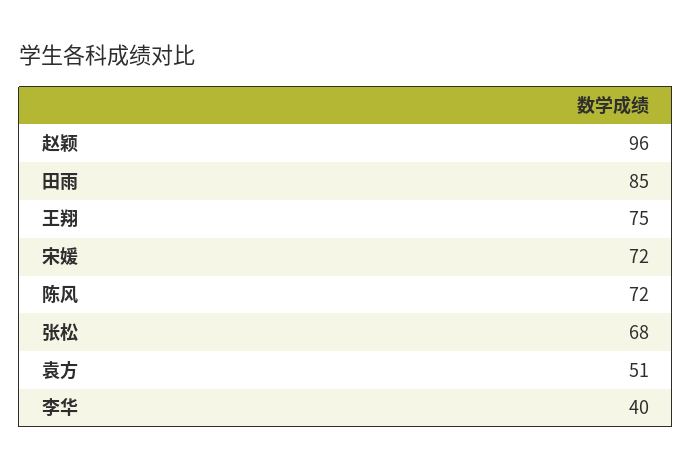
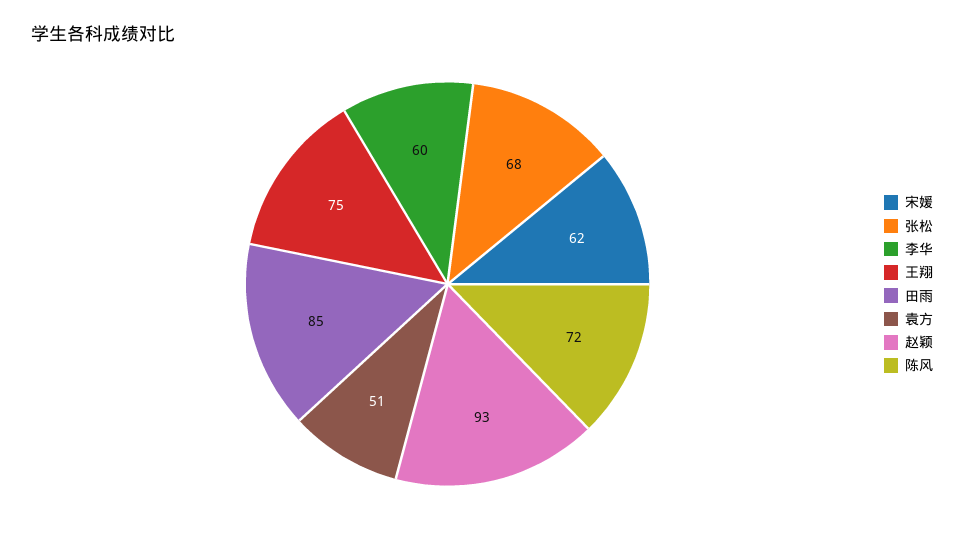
赵颖: 96 -> 93
宋媛: 72 -> 62
李华: 40 -> 60

